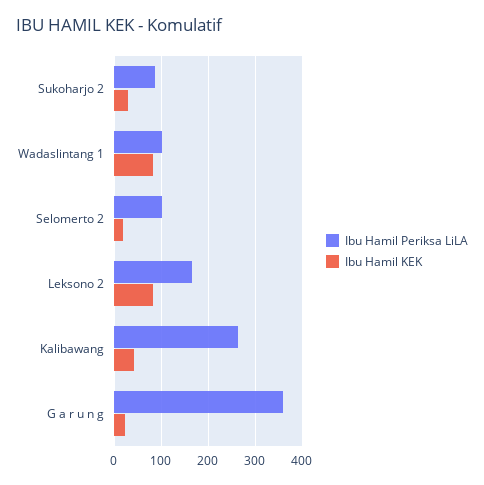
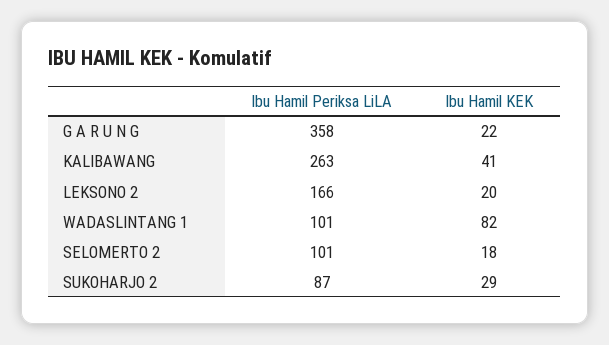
Ibu Hamil KEK, Leksono 2: 80 -> 20

